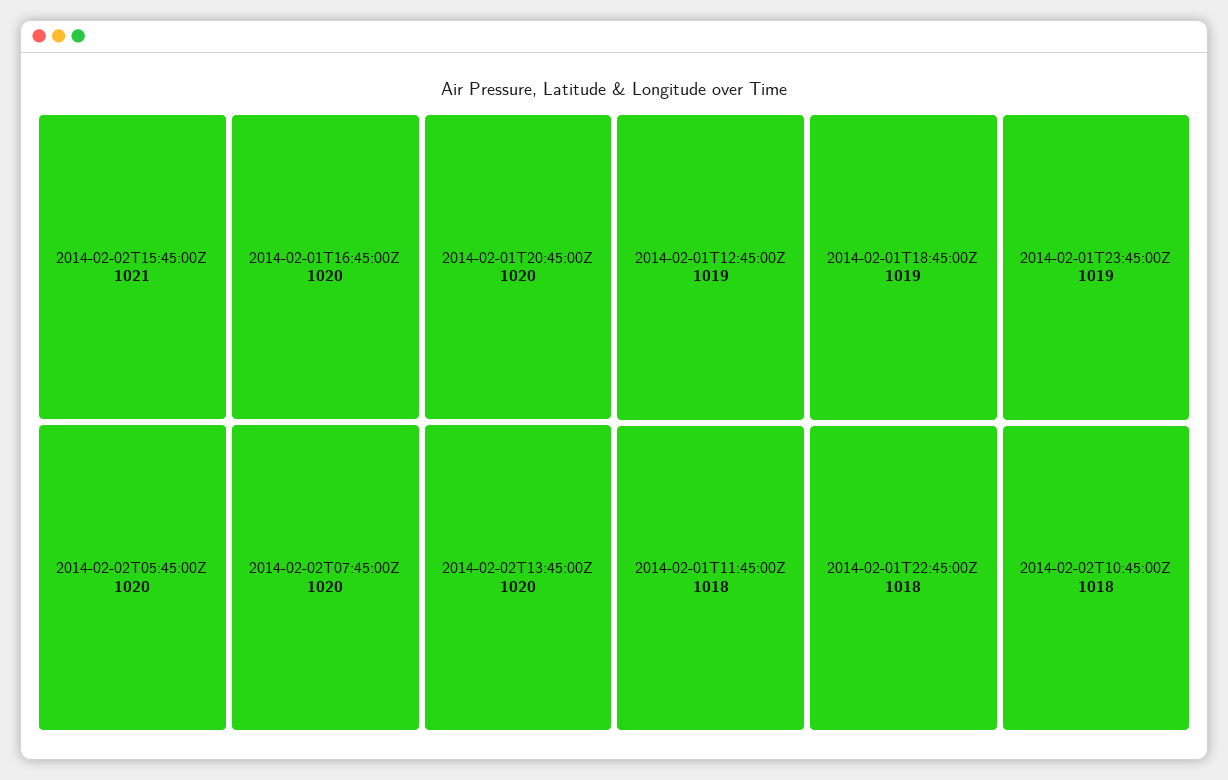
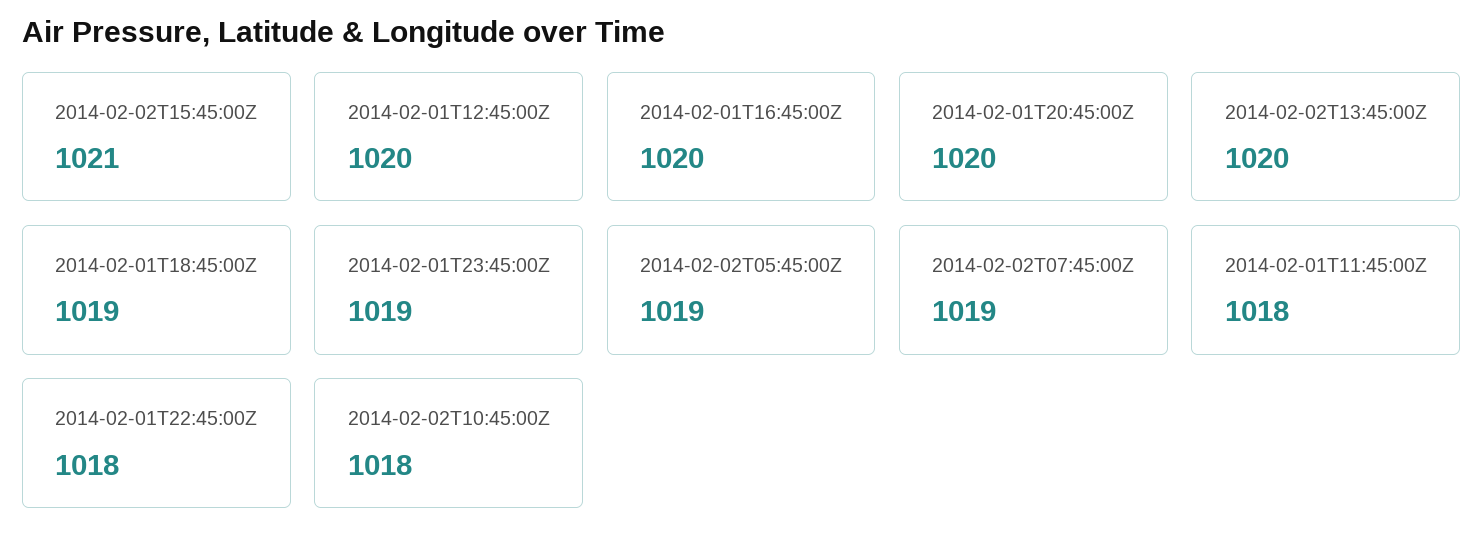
2014-02-02T05:45:00Z: 1020 -> 1019
2014-02-02T07:45:00Z: 1020 -> 1019
2014-02-01T12:45:00Z: 1019 -> 1020

